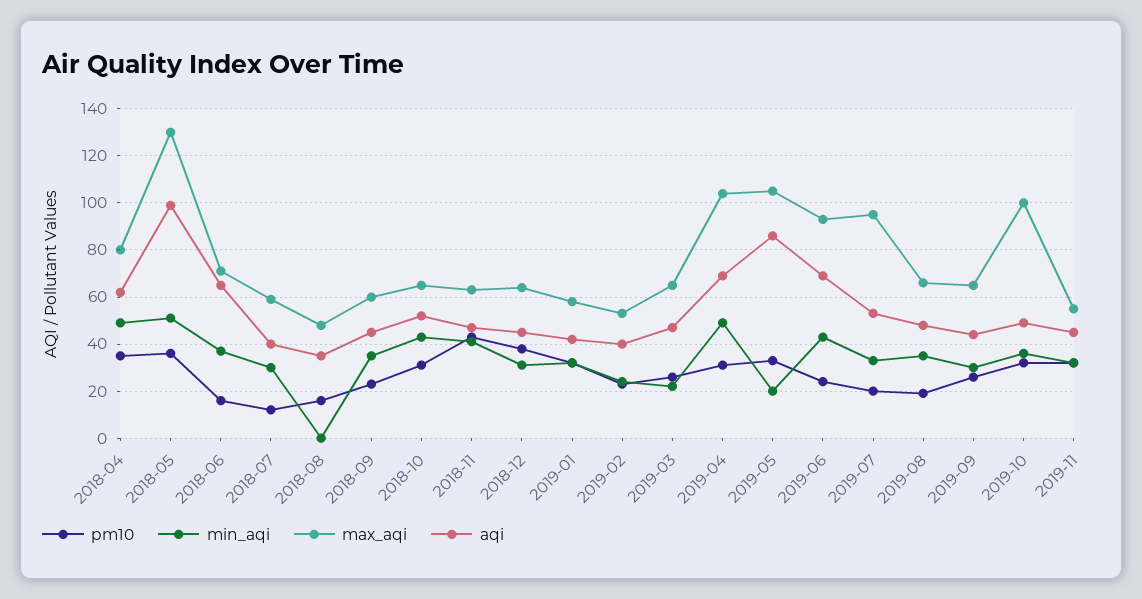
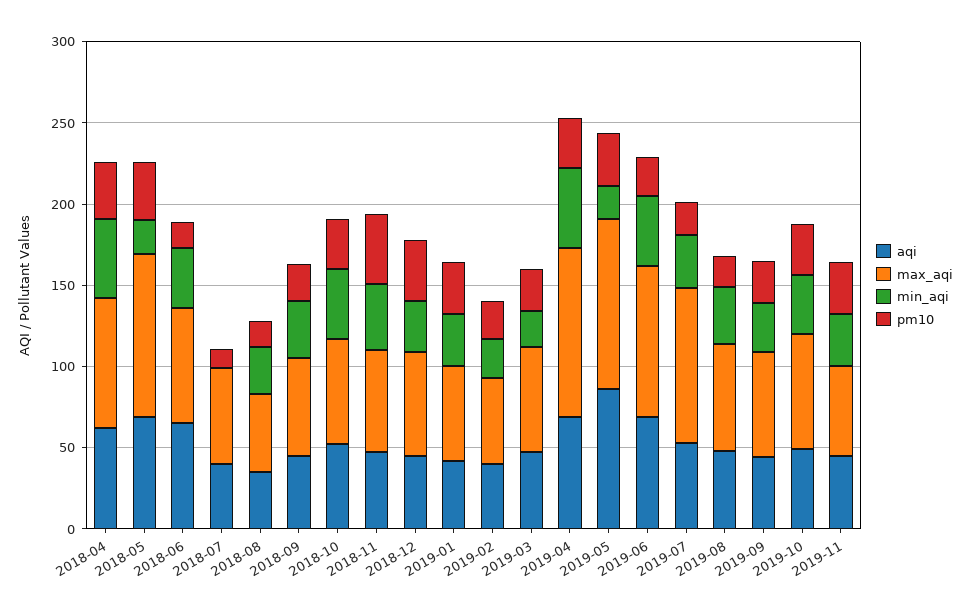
min_aqi, 2018-05: 50 -> 20
max_aqi, 2018-05: 130 -> 100
aqi, 2018-05: 100 -> 70
min_aqi, 2018-07: 30 -> 0
min_aqi, 2018-08: 0 -> 30
max_aqi, 2019-10: 100 -> 70

